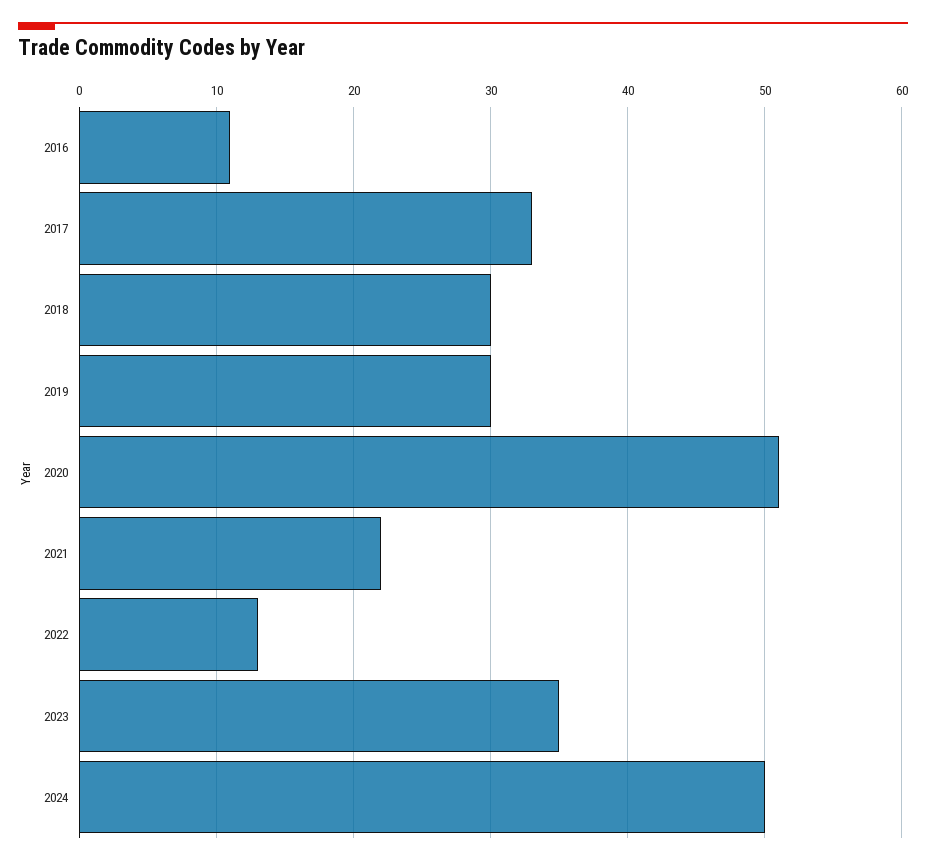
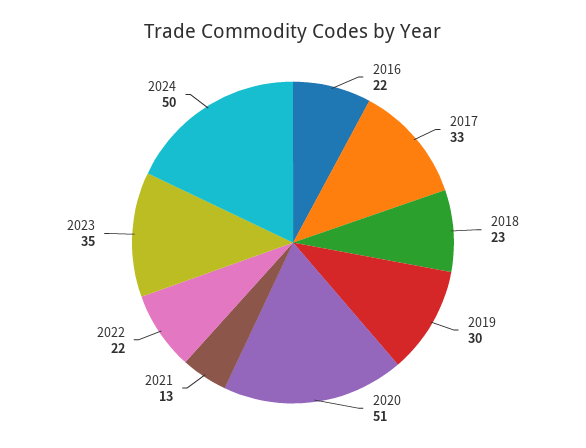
2016: 11 -> 22
2018: 30 -> 23
2021: 22 -> 13
2022: 13 -> 22

